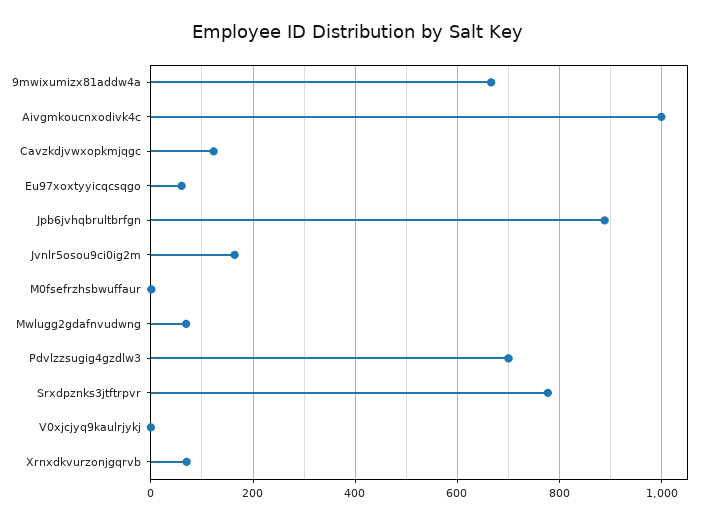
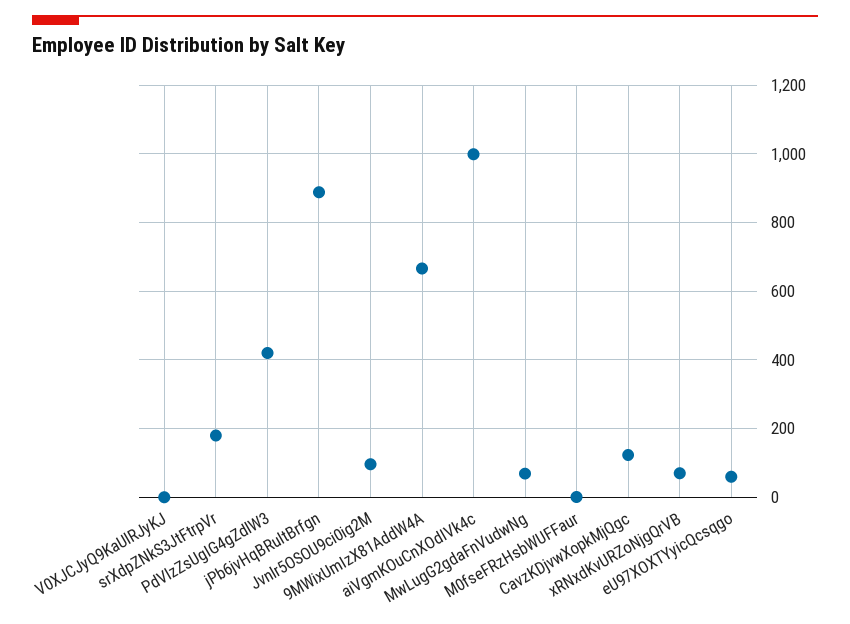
Jvnlr5osou9ci0ig2m: 160 -> 100
Pdvlzzsugig4gzdlw3: 700 -> 420
Srxdpznks3jtftrpvr: 780 -> 180

